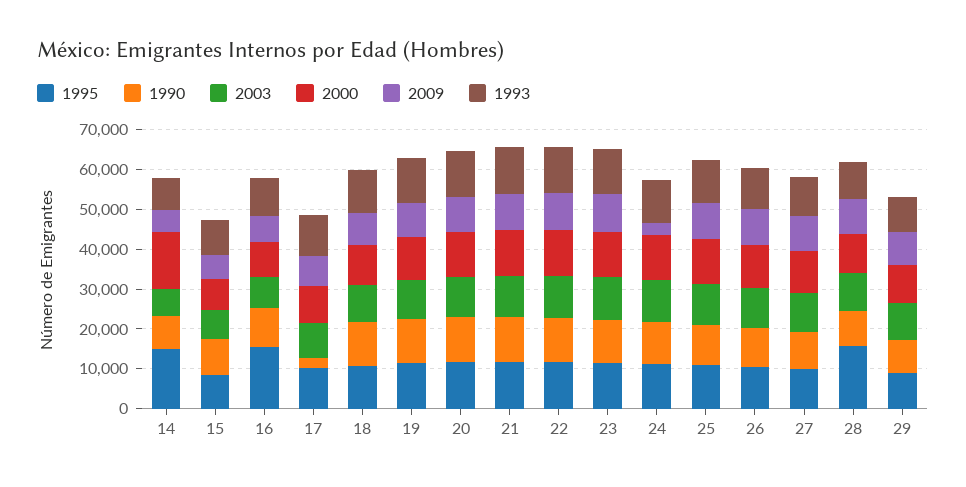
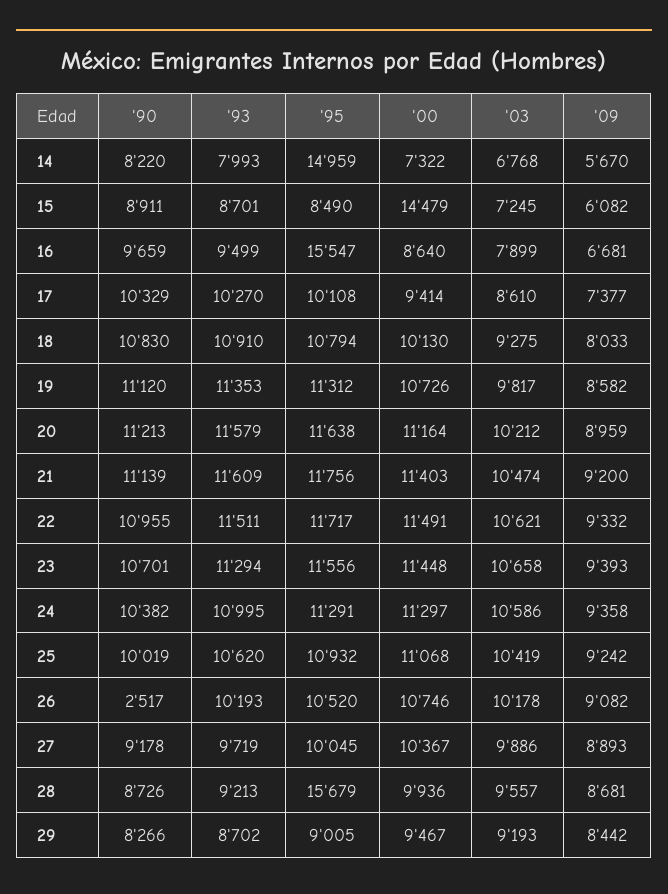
2000, 14: 15000 -> 7322
2000, 15: 7500 -> 14479
1990, 17: 2500 -> 10329
2009, 24: 2500 -> 9358
1990, 26: 10000 -> 2517

